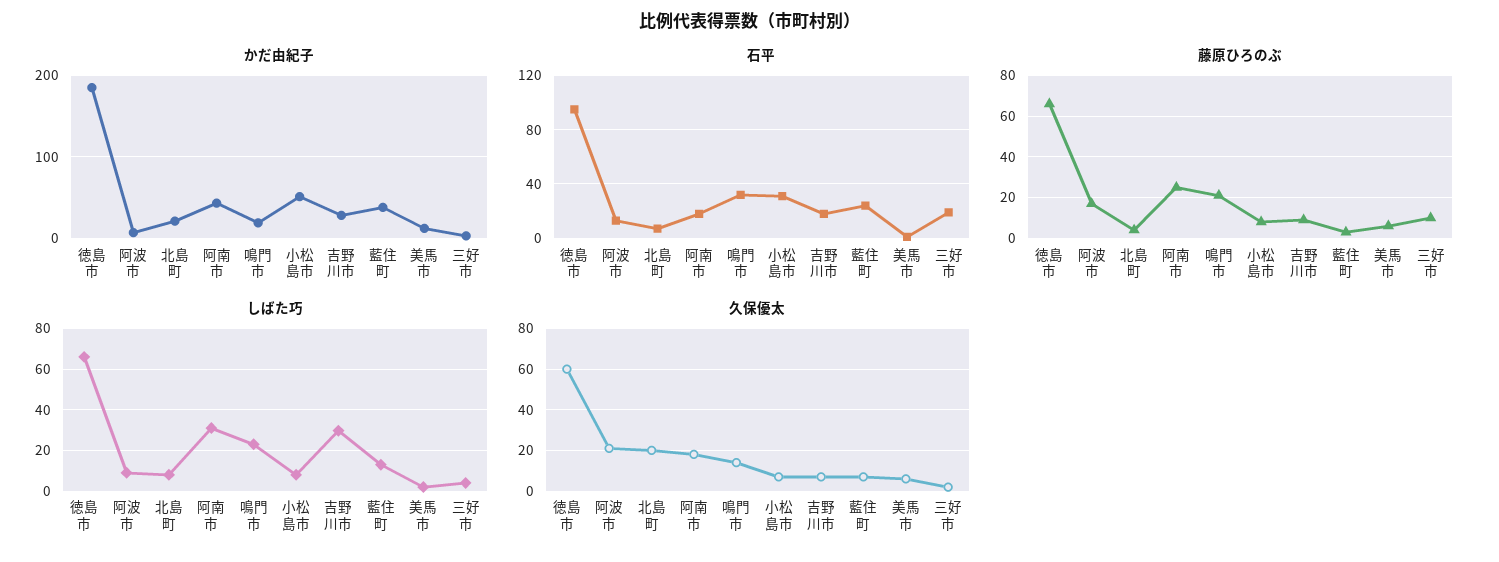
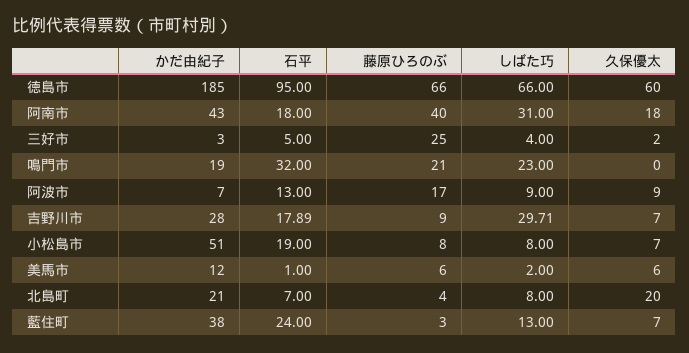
石平, 小松島市: 30 -> 19
石平, 三好市: 20 -> 5
藤原ひろのぶ, 阿南市: 25 -> 40
藤原ひろのぶ, 三好市: 10 -> 25
久保優太, 阿波市: 20 -> 9
久保優太, 鳴門市: 15 -> 0

